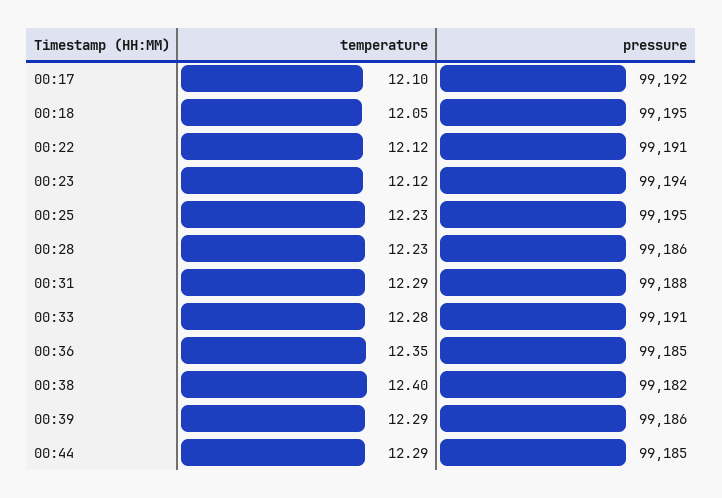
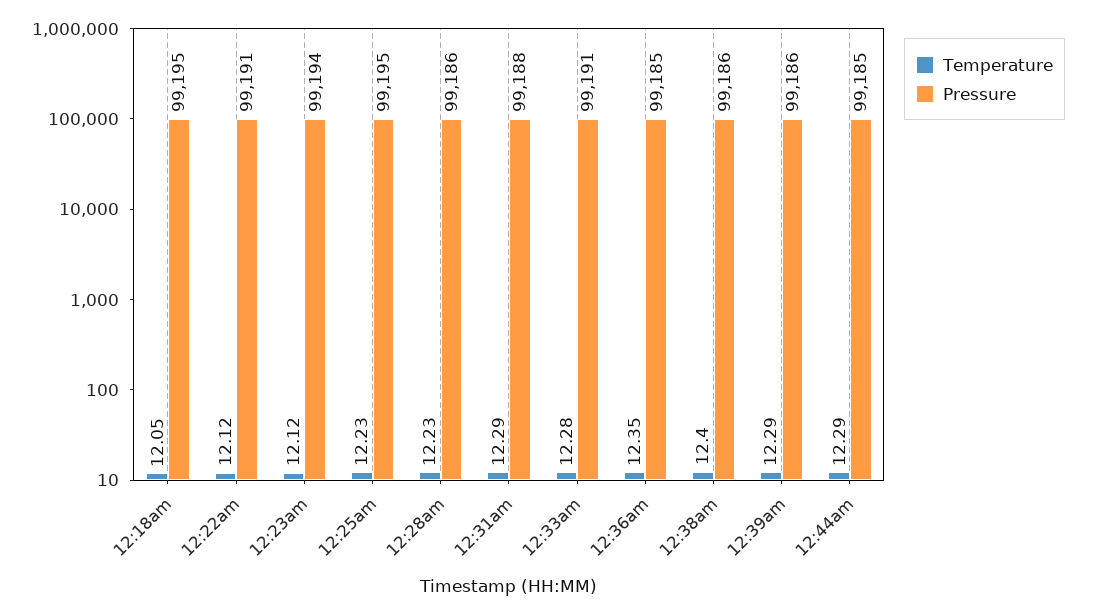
temperature, 00:17: 12.1 -> none
pressure, 00:17: 99192 -> none
pressure, 00:38: 99182 -> 99186

